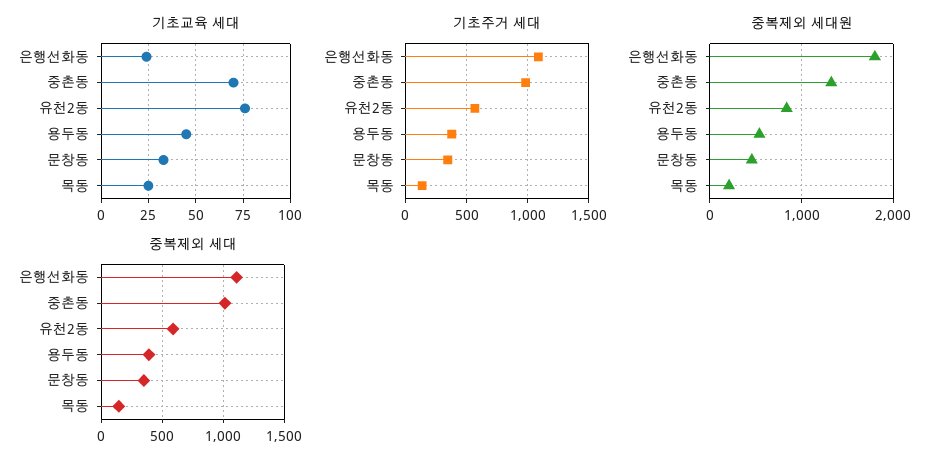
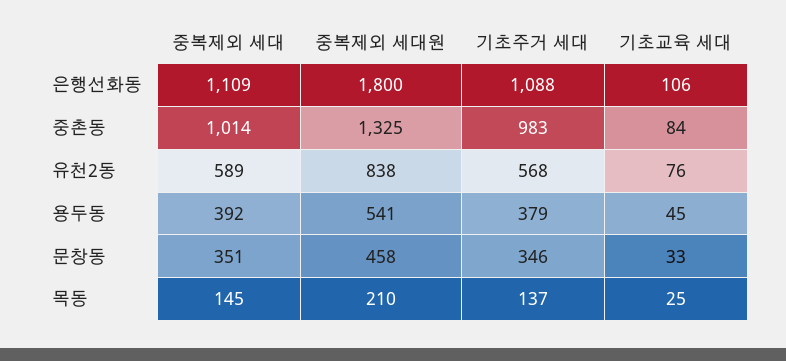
기초교육 세대, 은행선화동: 25 -> 106
기초교육 세대, 중촌동: 70 -> 84

